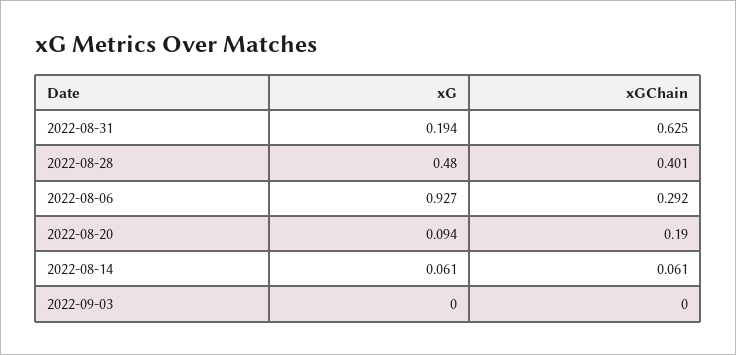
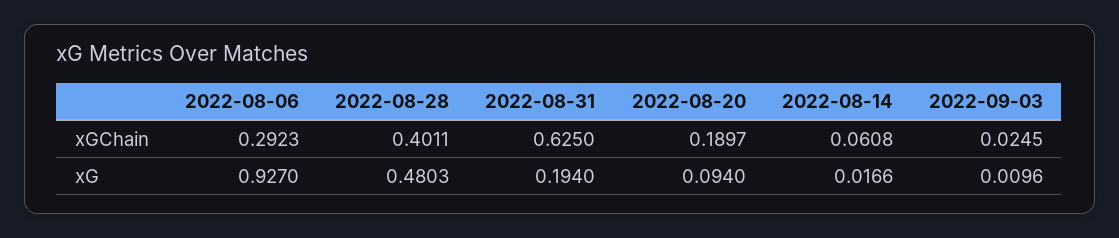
xG, 2022-08-14: 0.061 -> 0.0166
xG, 2022-09-03: 0 -> 0.0096
xGChain, 2022-09-03: 0 -> 0.0245

